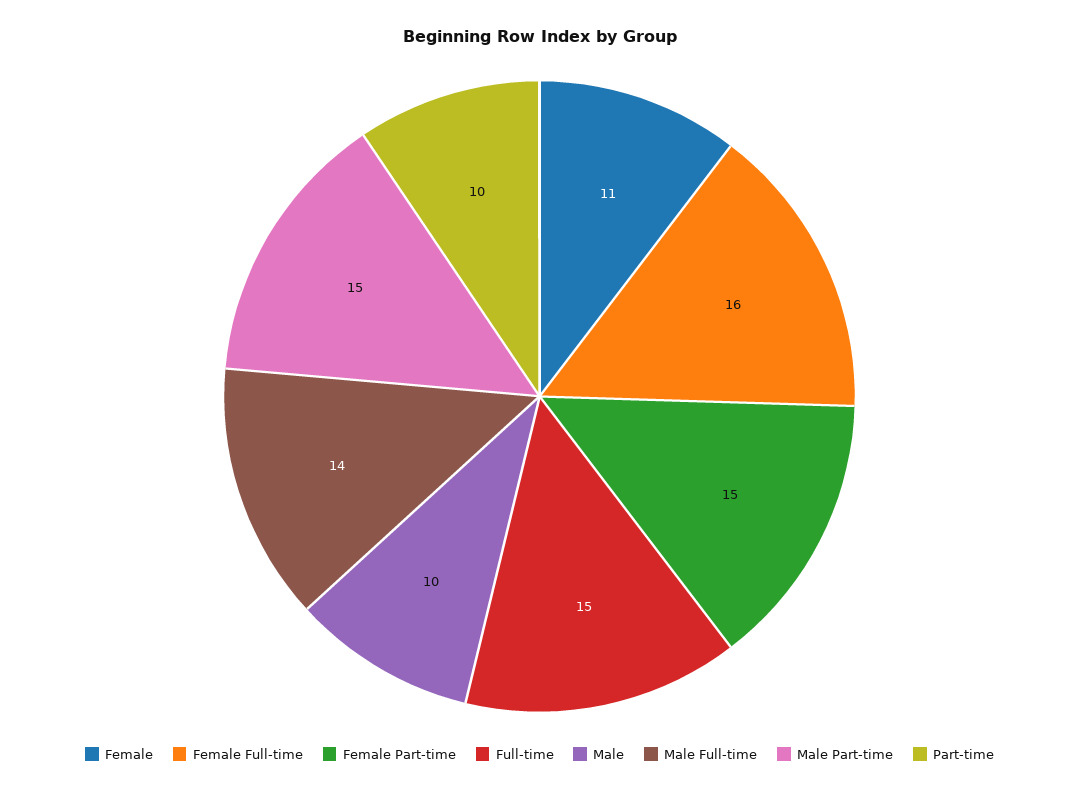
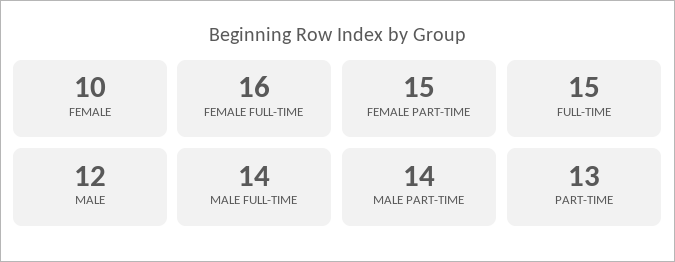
Female: 11 -> 10
Male: 10 -> 12
Male Part-time: 15 -> 14
Part-time: 10 -> 13

